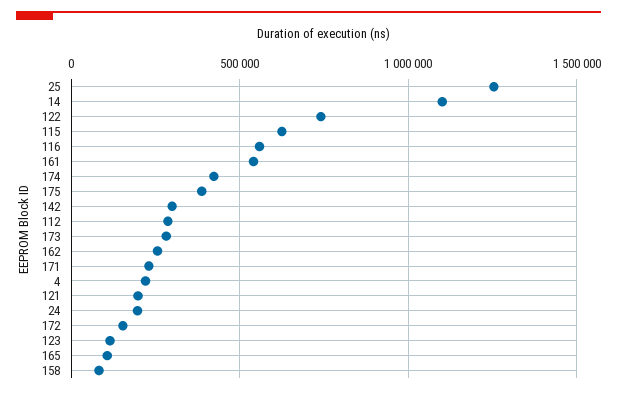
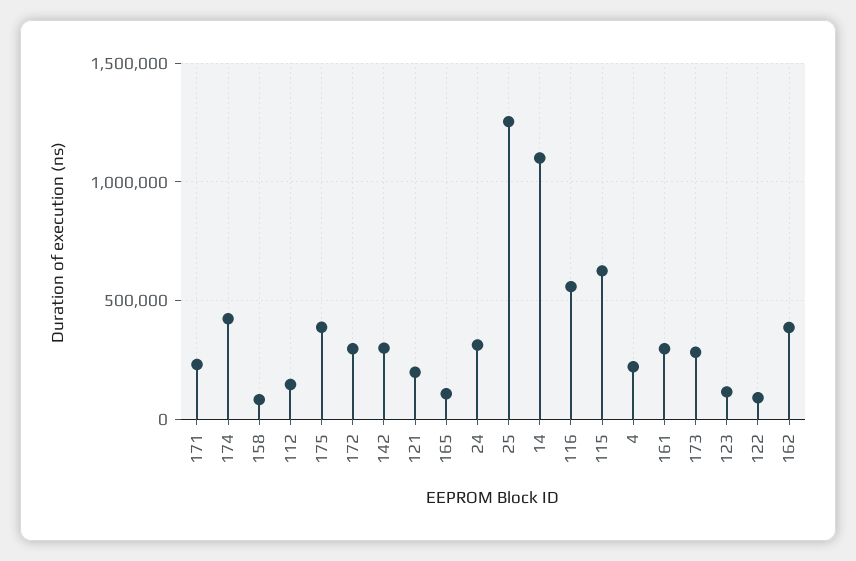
122: 750000 -> 100000
161: 550000 -> 300000
112: 300000 -> 150000
162: 250000 -> 400000
24: 200000 -> 300000
172: 150000 -> 300000

